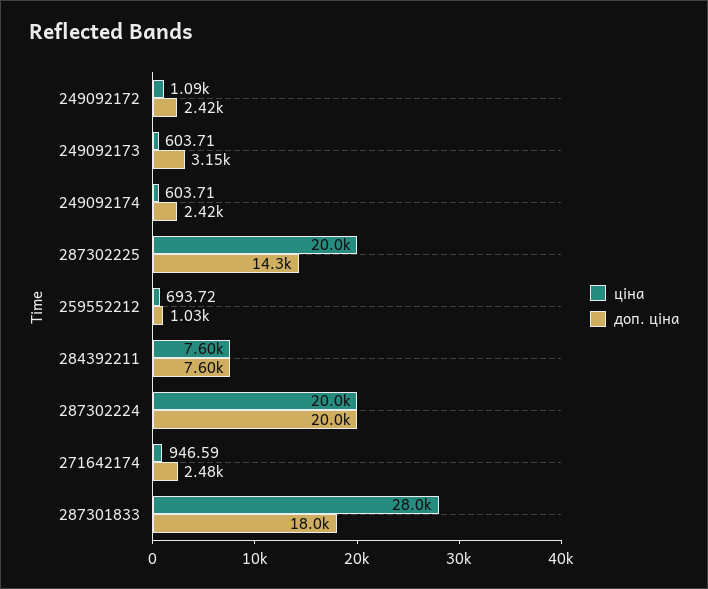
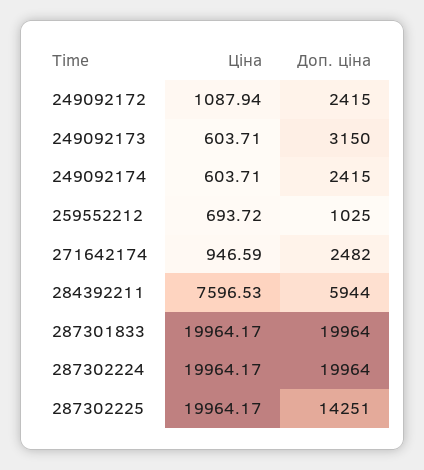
доп. ціна, 284392211: 7600 -> 5944
ціна, 287301833: 28000 -> 19964.17
доп. ціна, 287301833: 18000 -> 19964

